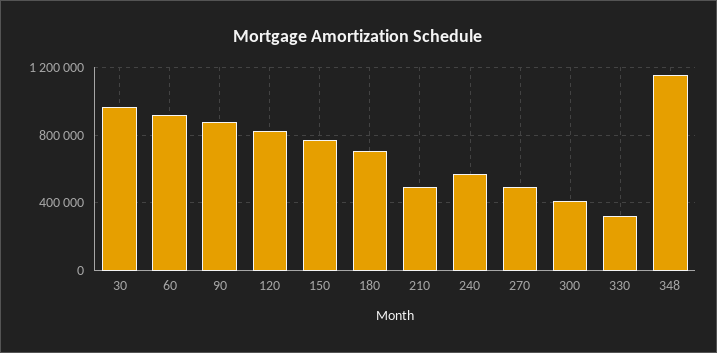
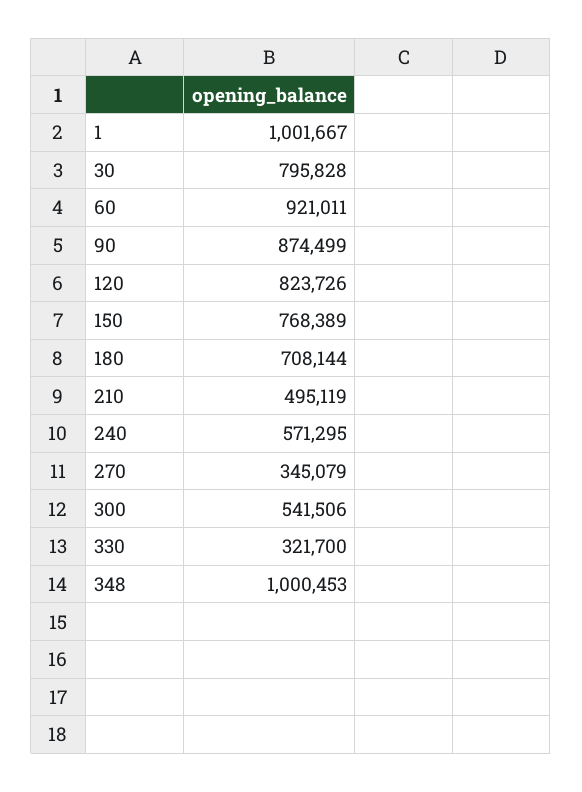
30: 950000 -> 795828
270: 500000 -> 345079
300: 400000 -> 541506
348: 1150000 -> 1000453
1: none -> 1001667

